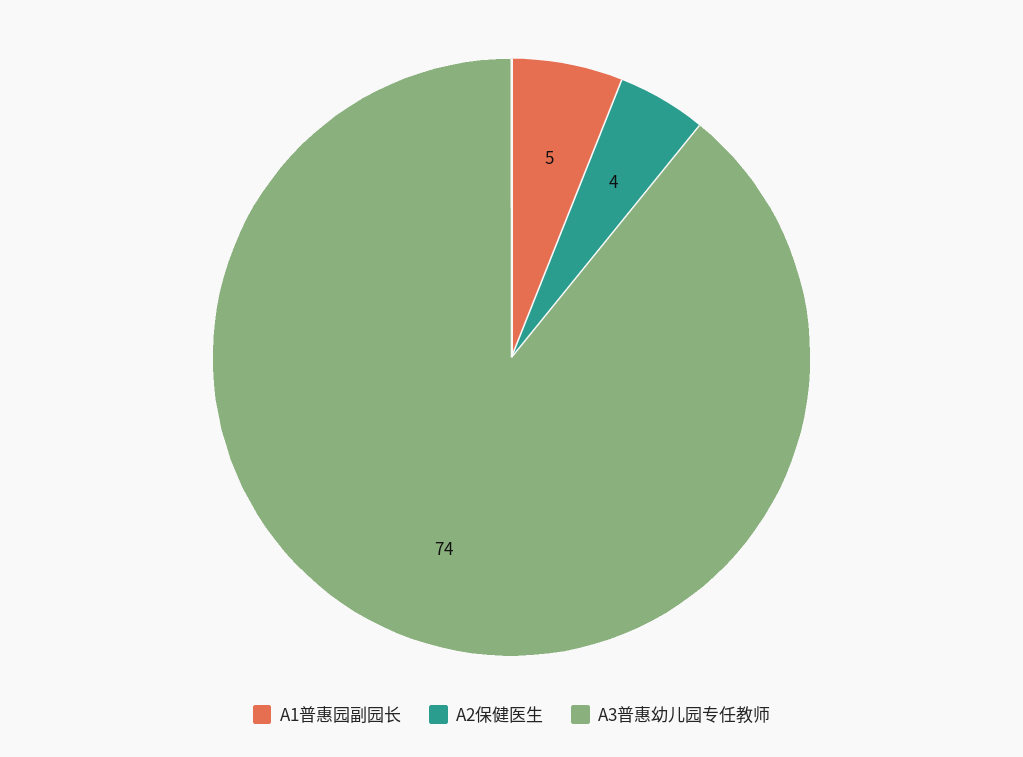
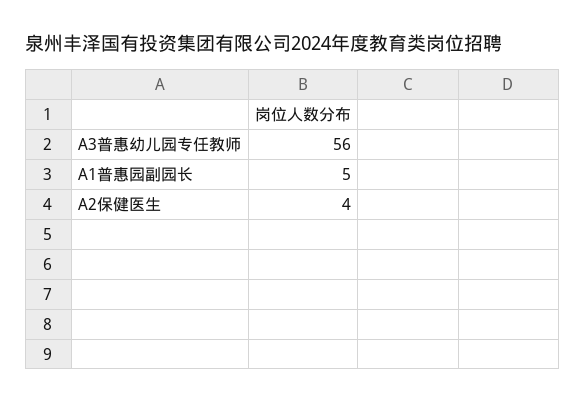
A3普惠幼儿园专任教师: 74 -> 56

